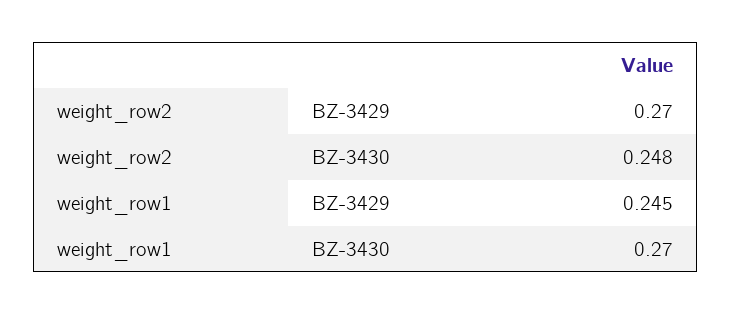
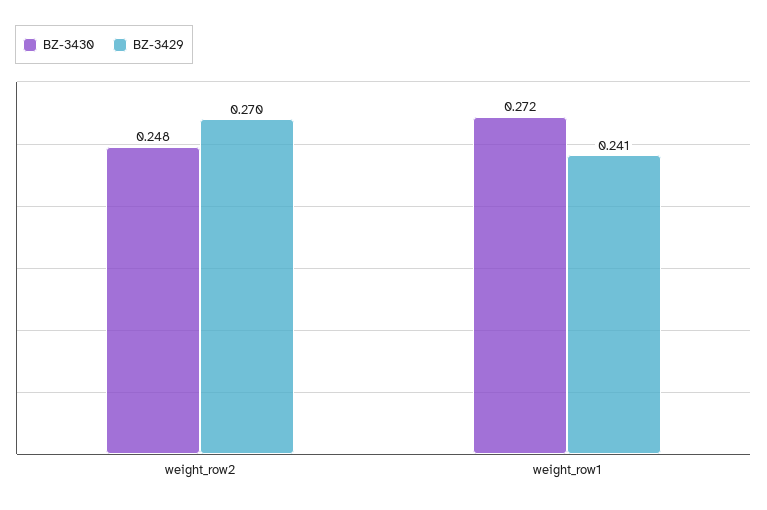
BZ-3429, weight_row1: 0.245 -> 0.241
BZ-3430, weight_row1: 0.27 -> 0.272

